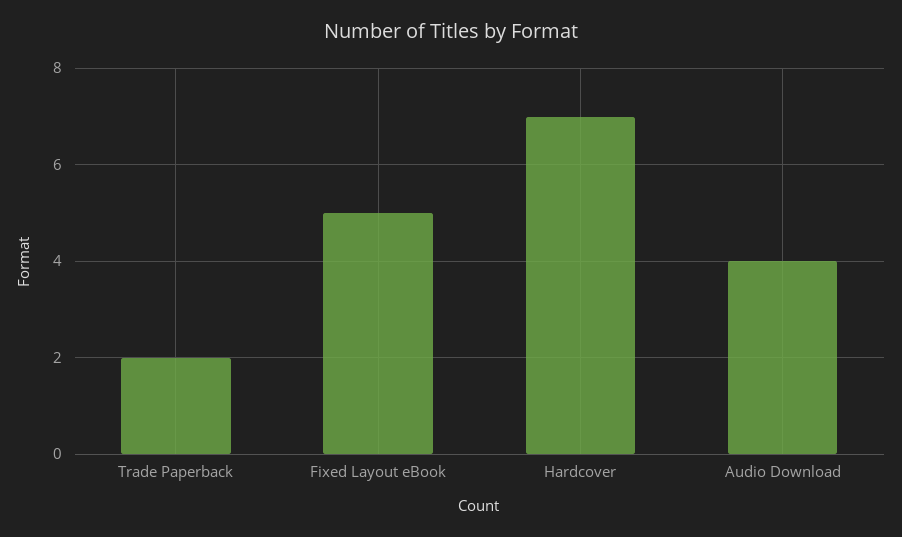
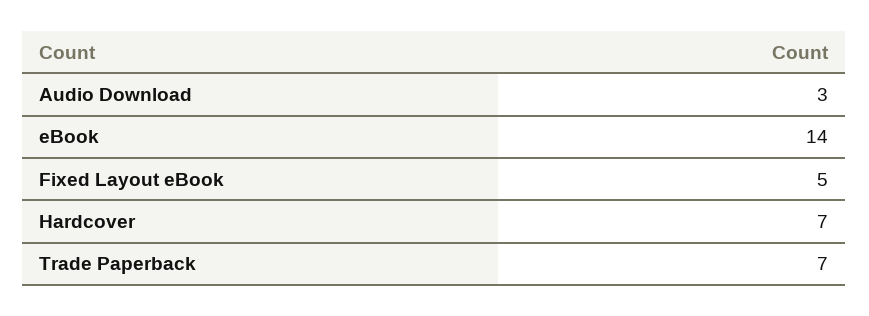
Trade Paperback: 2 -> 7
Audio Download: 4 -> 3
eBook: none -> 14

